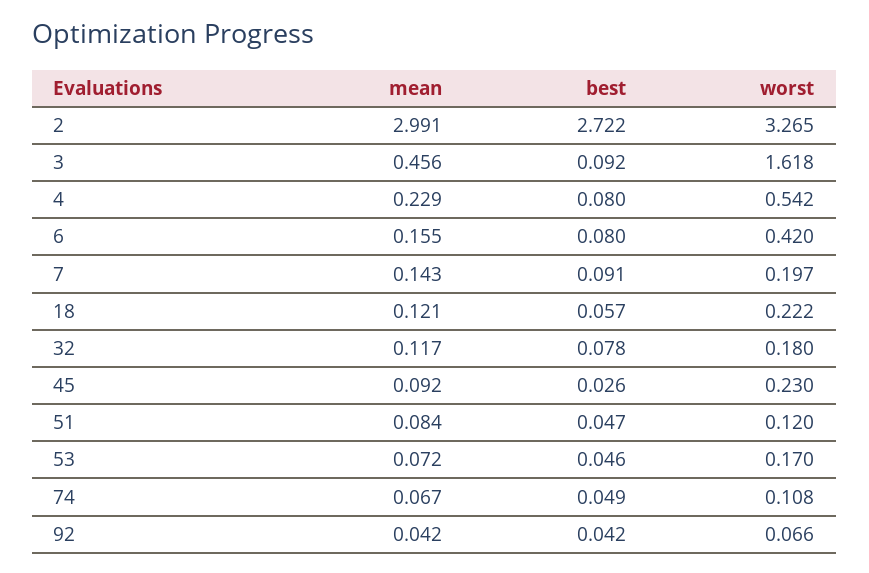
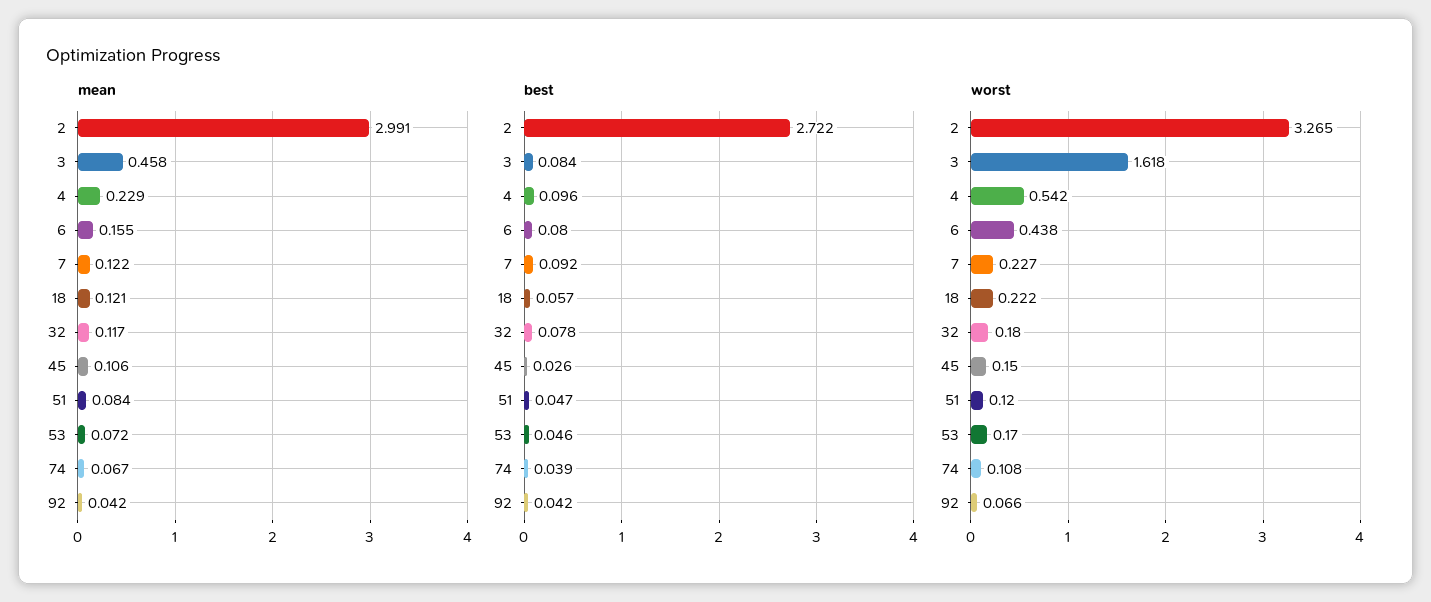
mean, 3: 0.456 -> 0.458
best, 3: 0.092 -> 0.084
best, 4: 0.08 -> 0.096
worst, 6: 0.42 -> 0.438
mean, 7: 0.143 -> 0.122
best, 7: 0.091 -> 0.092
worst, 7: 0.197 -> 0.227
mean, 45: 0.092 -> 0.106
worst, 45: 0.23 -> 0.15
best, 74: 0.049 -> 0.039

